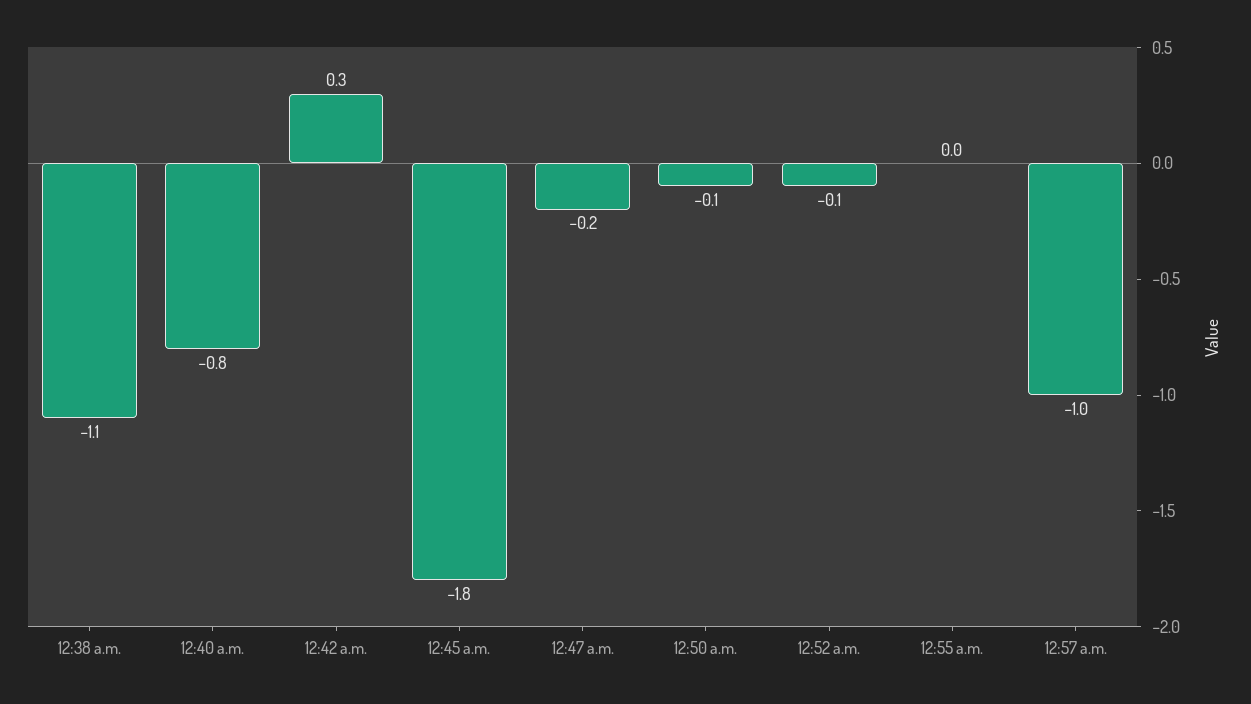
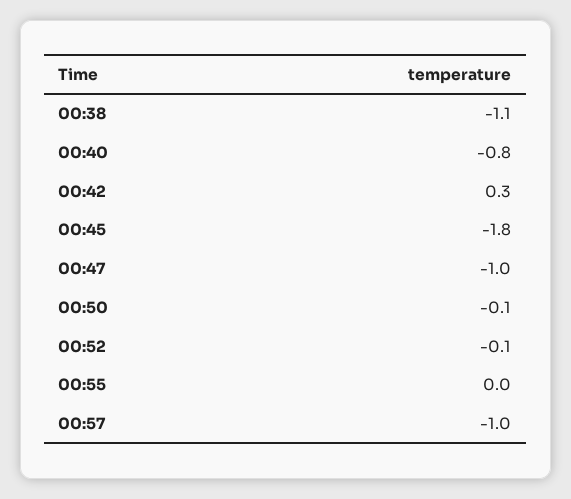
12:47 a.m.: -0.2 -> -1

